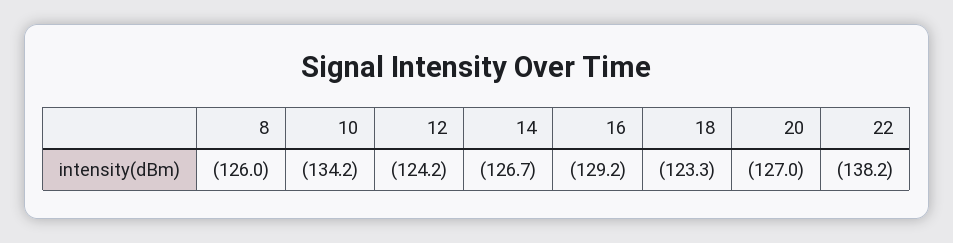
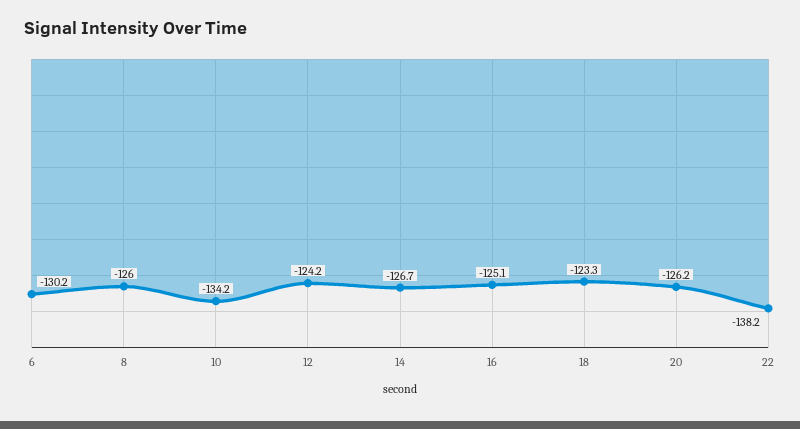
16: -129.2 -> -125.1
20: -127 -> -126.2
6: none -> -130.2

